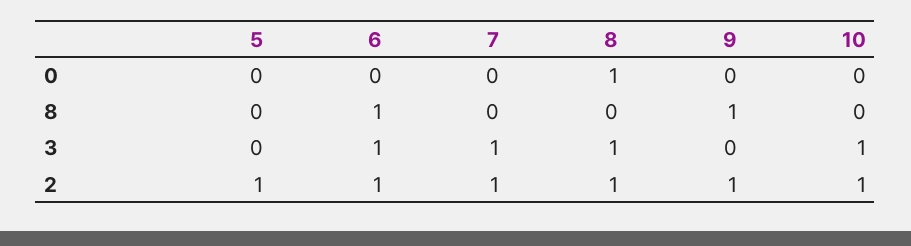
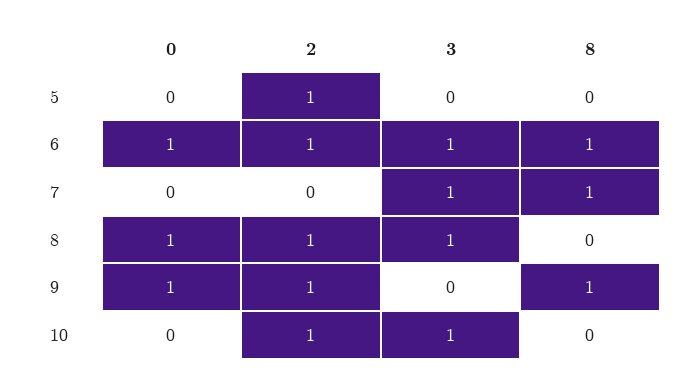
6, 0: 0 -> 1
9, 0: 0 -> 1
7, 8: 0 -> 1
7, 2: 1 -> 0

